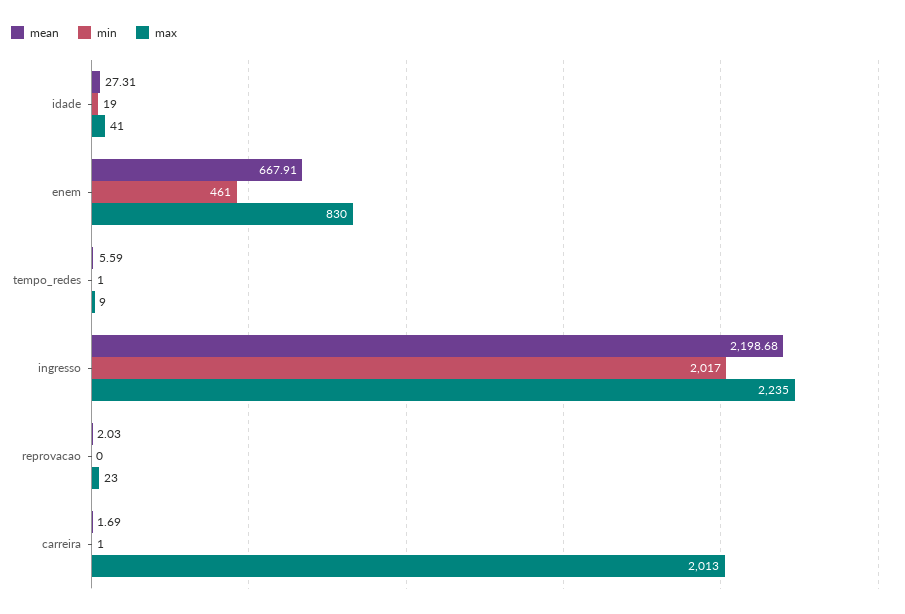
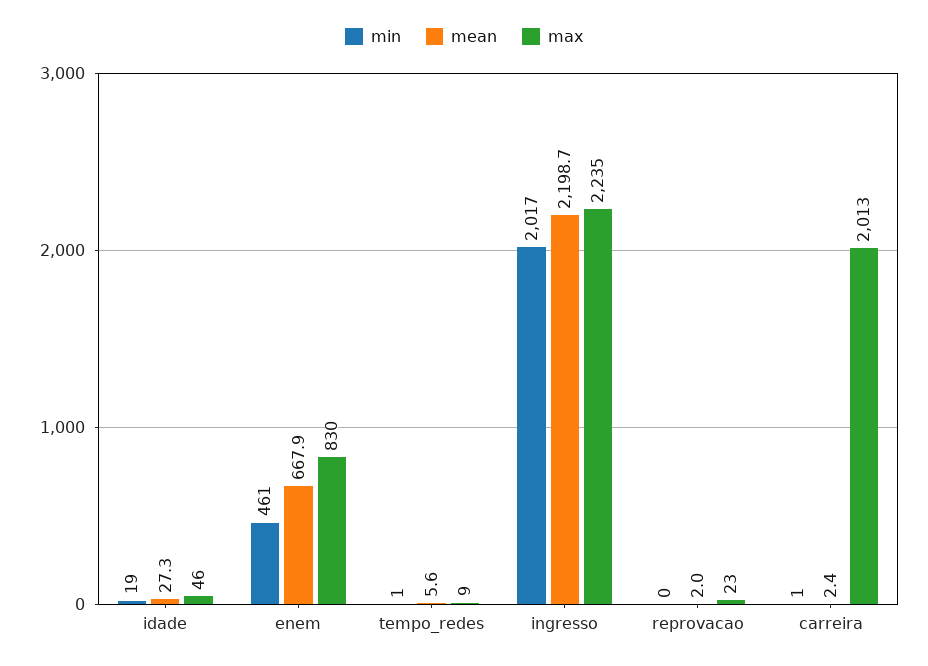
max, idade: 41 -> 46
mean, carreira: 1.69 -> 2.4

